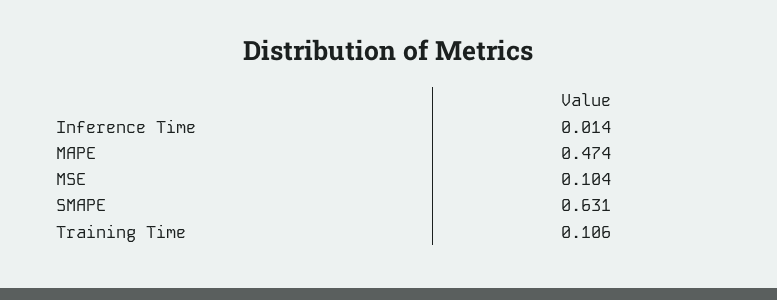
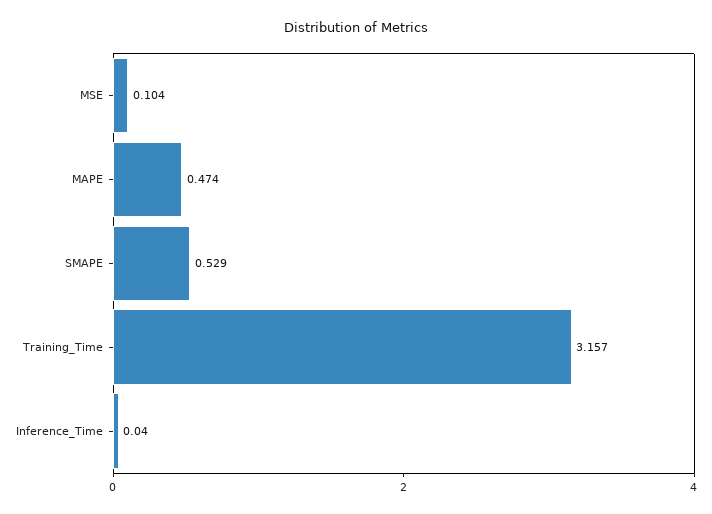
Inference Time: 0.014 -> 0.04
SMAPE: 0.631 -> 0.529
Training Time: 0.106 -> 3.157

